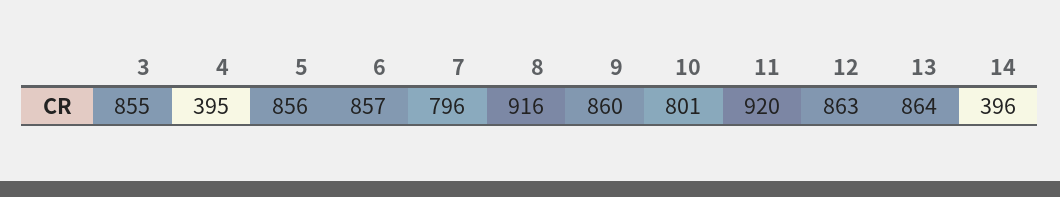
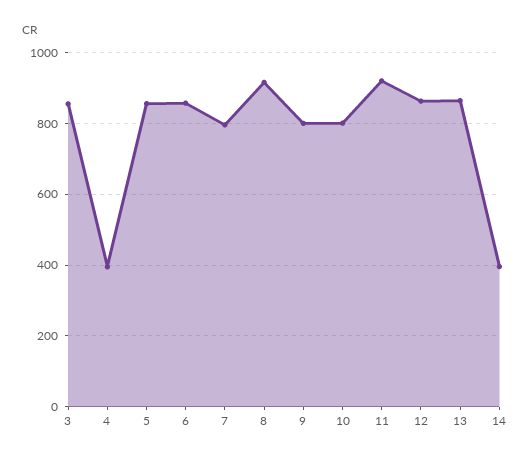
9: 860 -> 800

